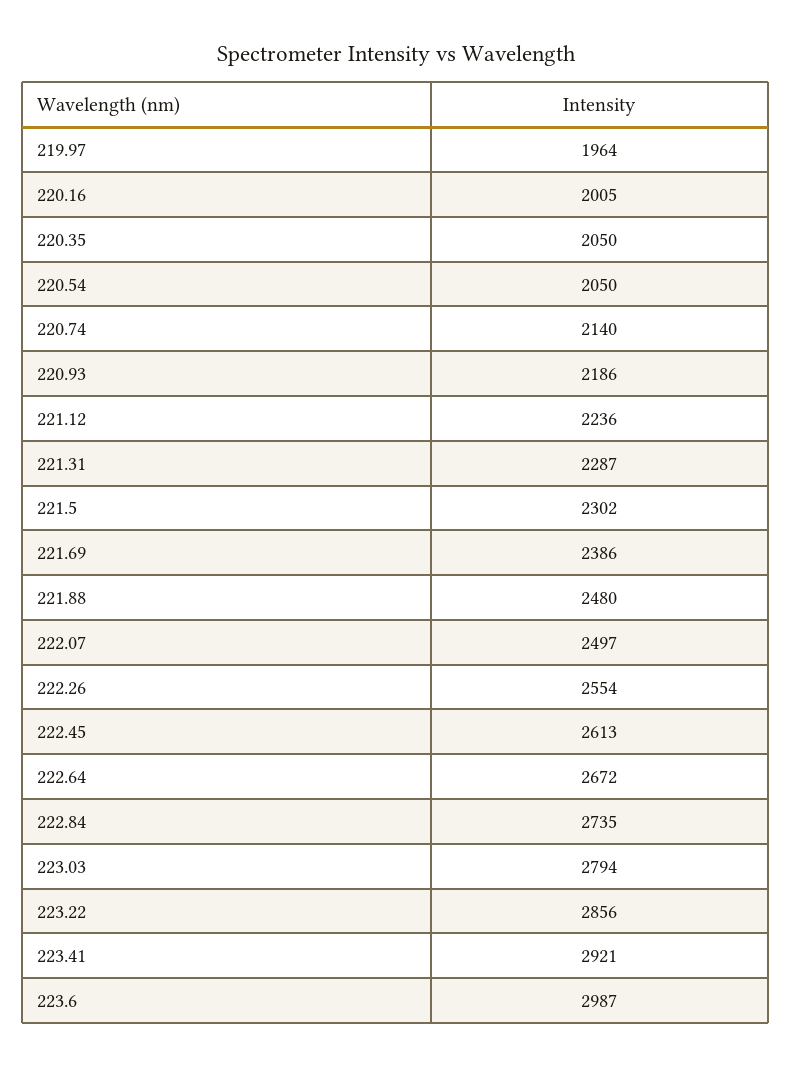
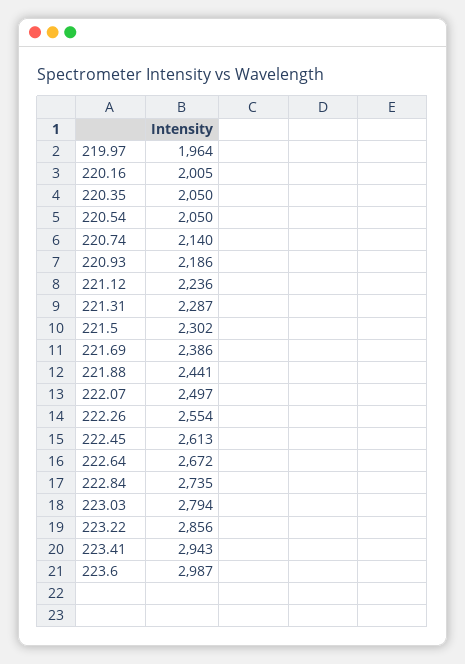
221.88: 2480 -> 2441
223.41: 2921 -> 2943

